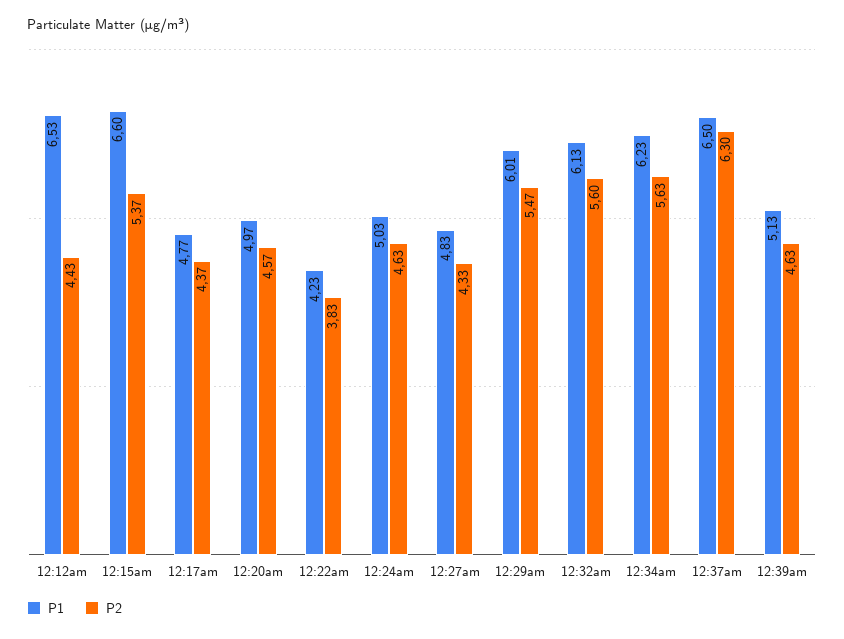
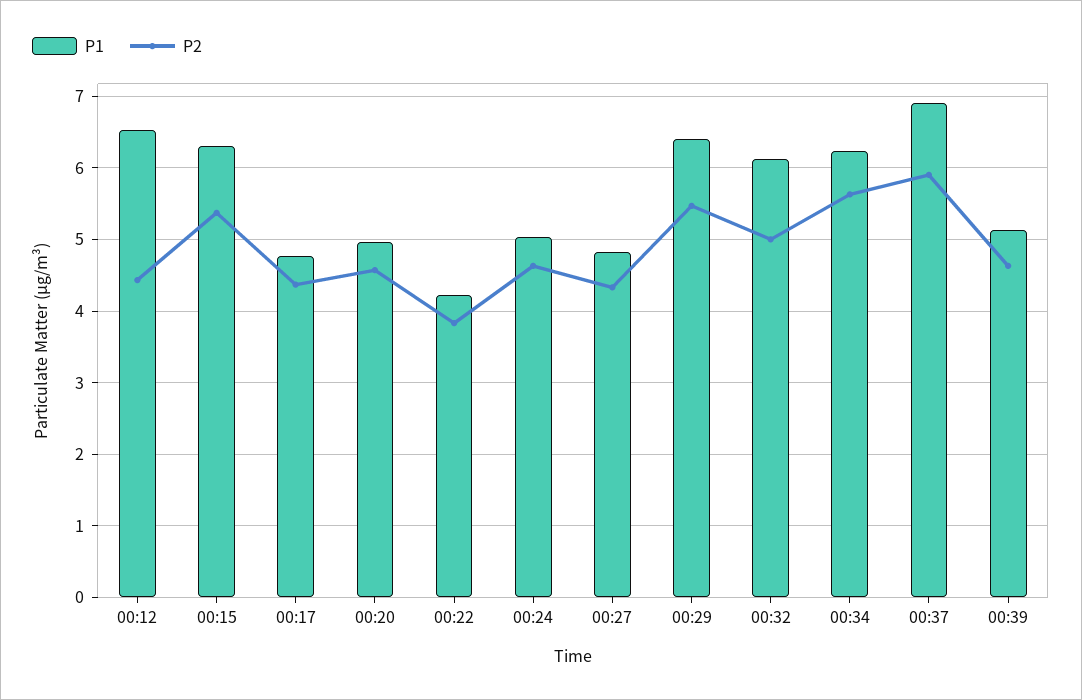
P1, 12:15am: 6.6 -> 6.3
P1, 12:29am: 6.01 -> 6.4
P2, 12:32am: 5.6 -> 5
P1, 12:37am: 6.5 -> 6.9
P2, 12:37am: 6.3 -> 5.9

